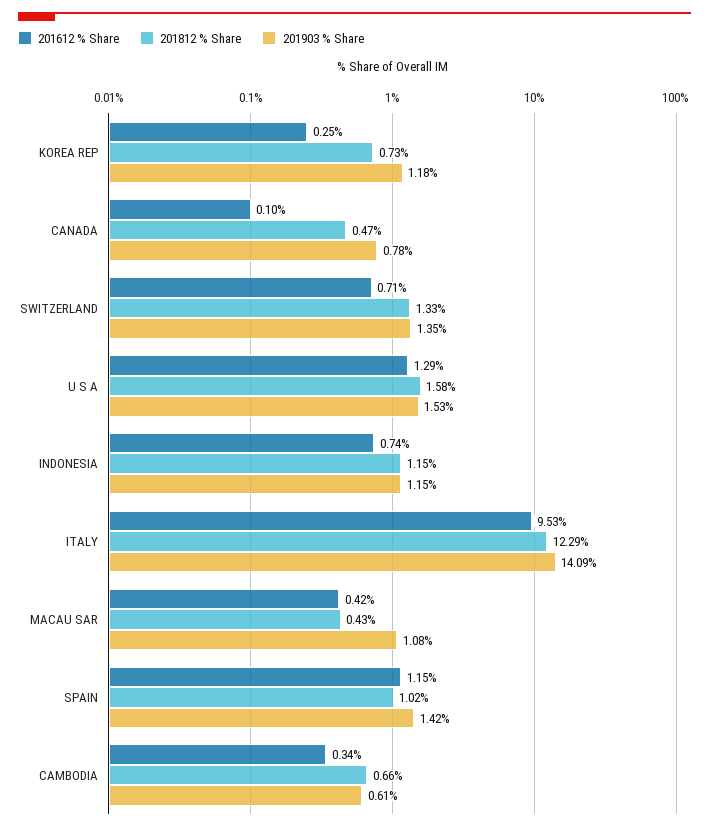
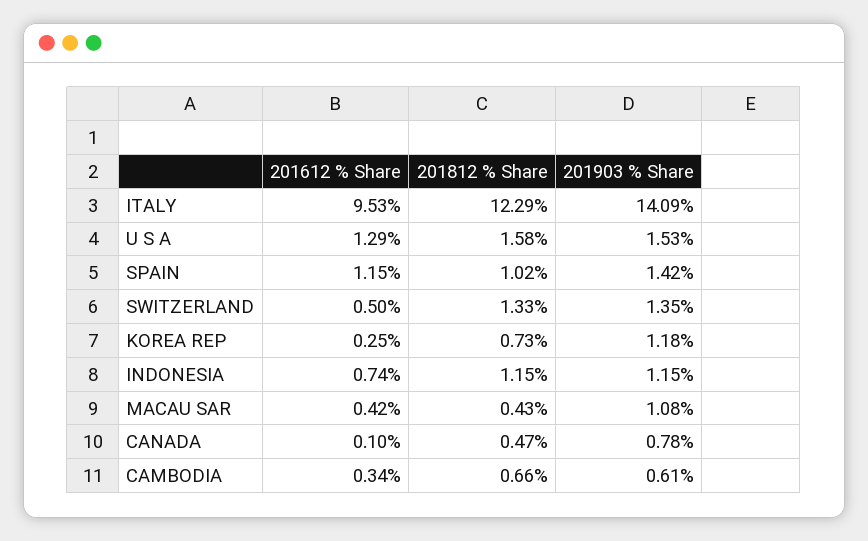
201612 % Share, SWITZERLAND: 0.71 -> 0.5

